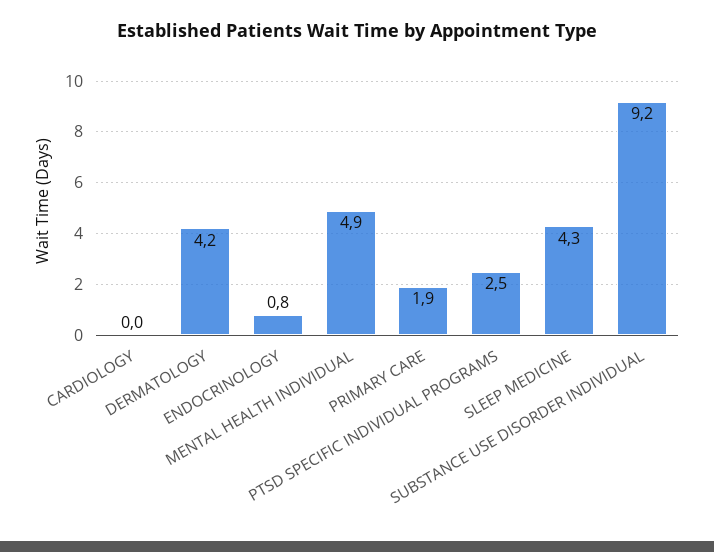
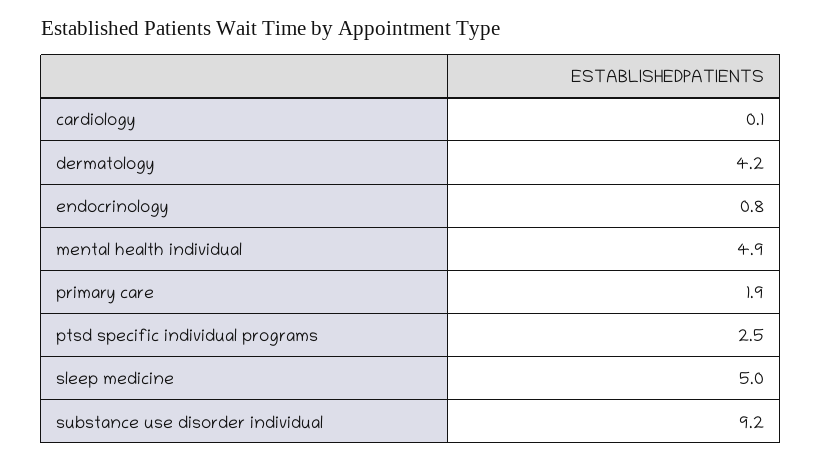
CARDIOLOGY: 0 -> 0.1
SLEEP MEDICINE: 4.3 -> 5

